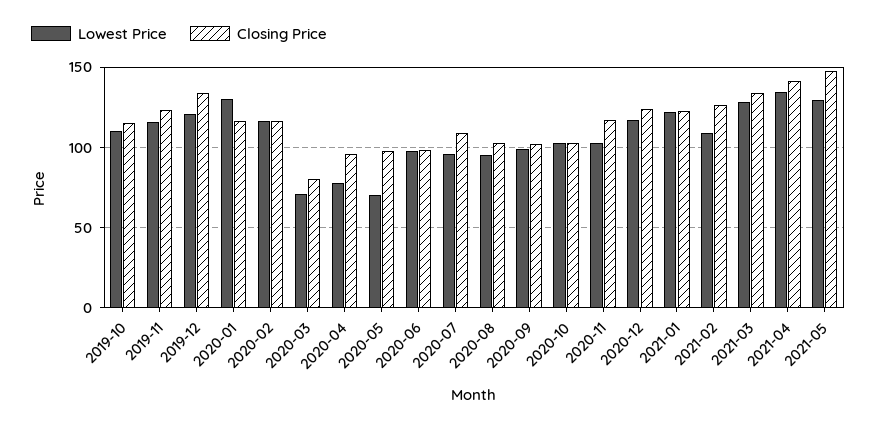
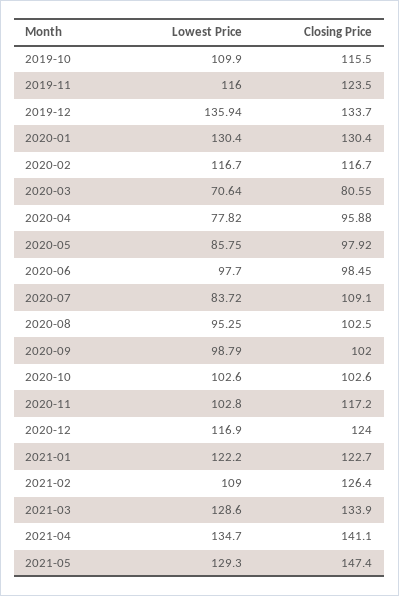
Lowest Price, 2019-12: 120 -> 135.94
Closing Price, 2020-01: 115 -> 130.4
Lowest Price, 2020-05: 70 -> 85.75
Lowest Price, 2020-07: 95 -> 83.72

